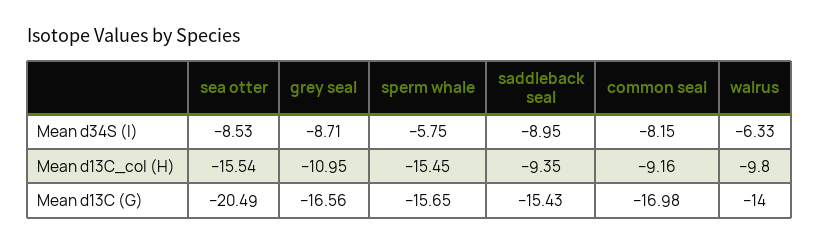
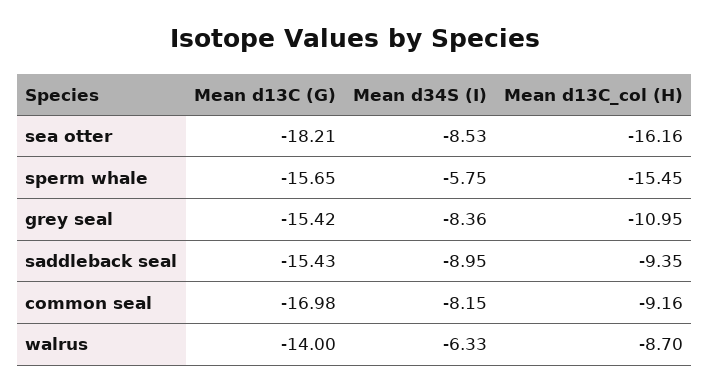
grey seal, Mean d34S (I): -8.71 -> -8.36
sea otter, Mean d13C_col (H): -15.54 -> -16.16
walrus, Mean d13C_col (H): -9.8 -> -8.7
sea otter, Mean d13C (G): -20.49 -> -18.21
grey seal, Mean d13C (G): -16.56 -> -15.42

